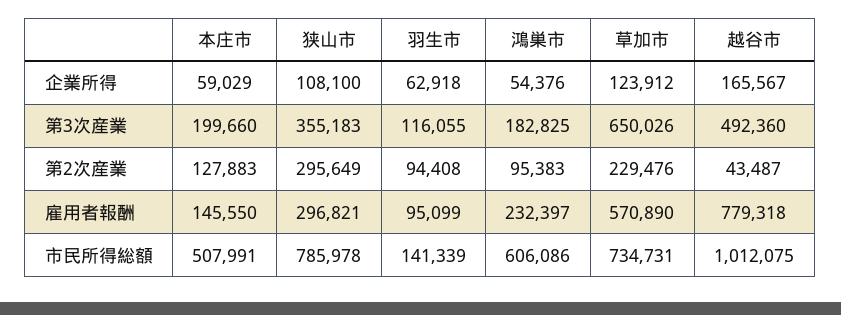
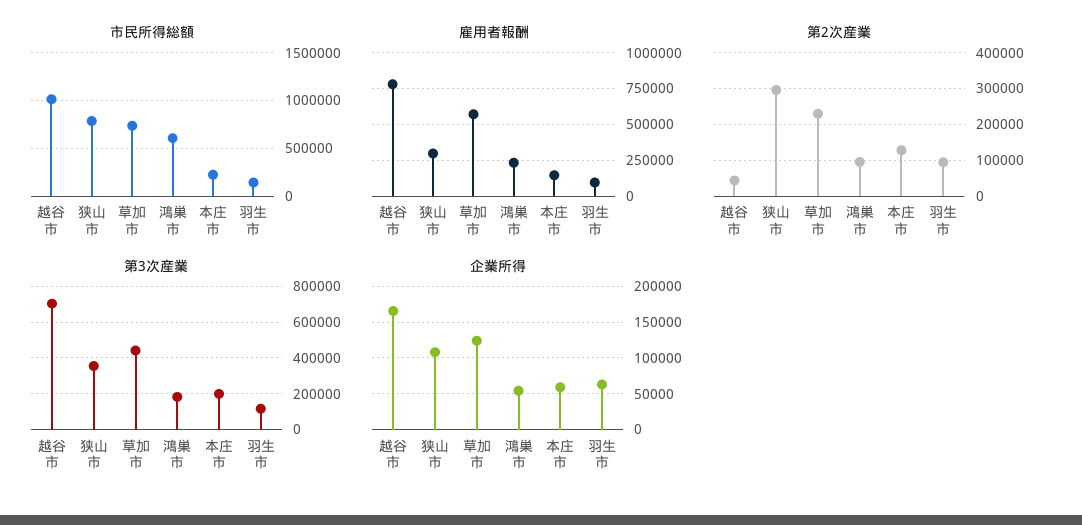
第3次産業, 草加市: 650026 -> 450000
第3次産業, 越谷市: 492360 -> 700000
市民所得総額, 本庄市: 507991 -> 200000

